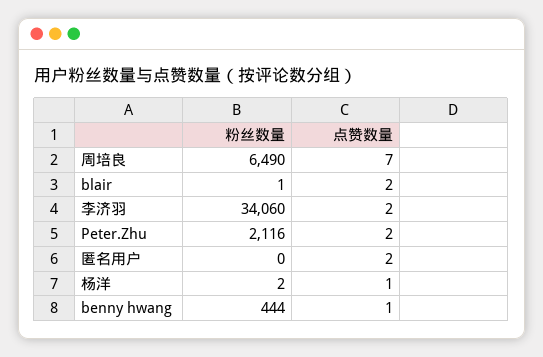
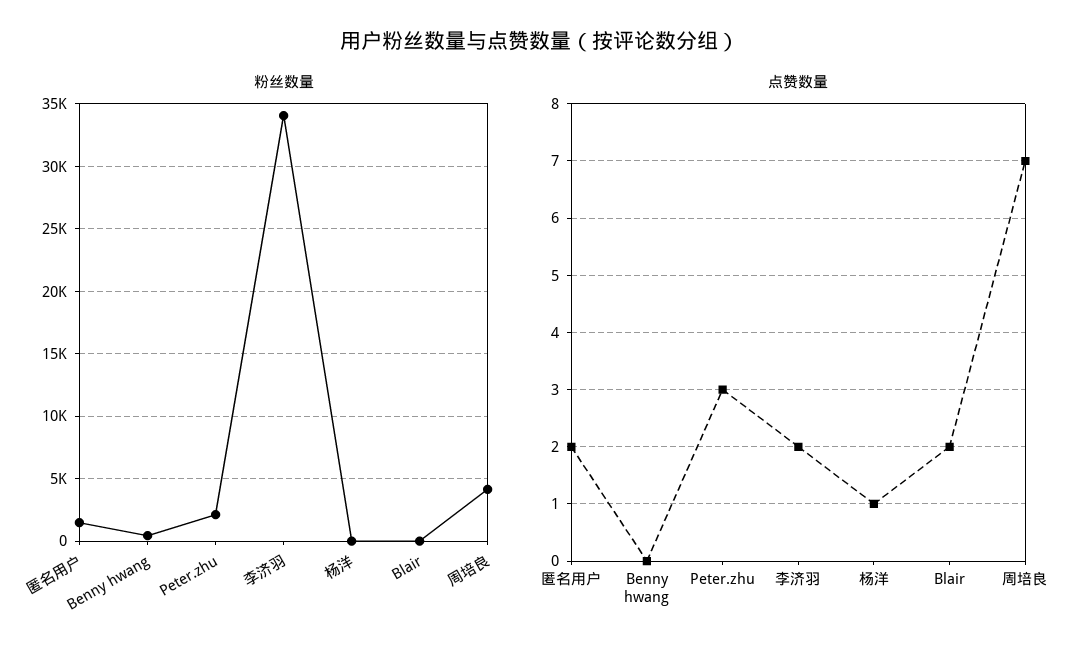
粉丝数量, 周培良: 6490 -> 4000
点赞数量, Peter.Zhu: 2 -> 3
粉丝数量, 匿名用户: 0 -> 1500
点赞数量, benny hwang: 1 -> 0

